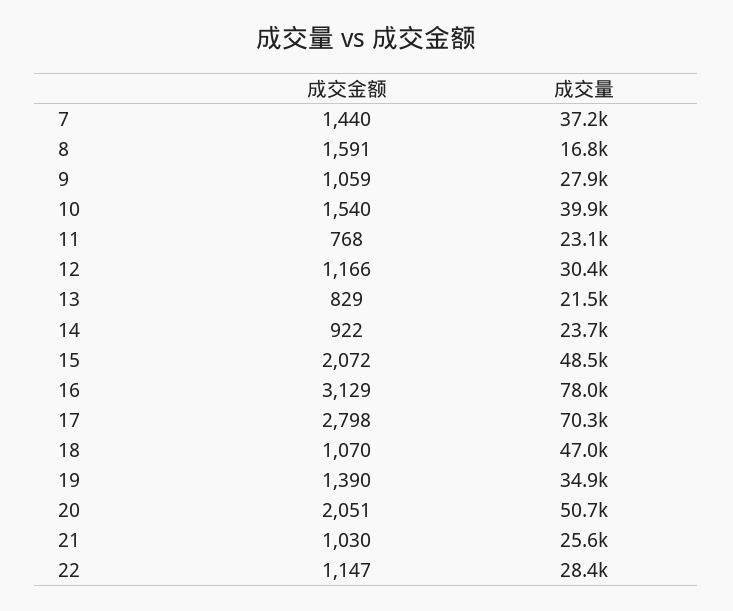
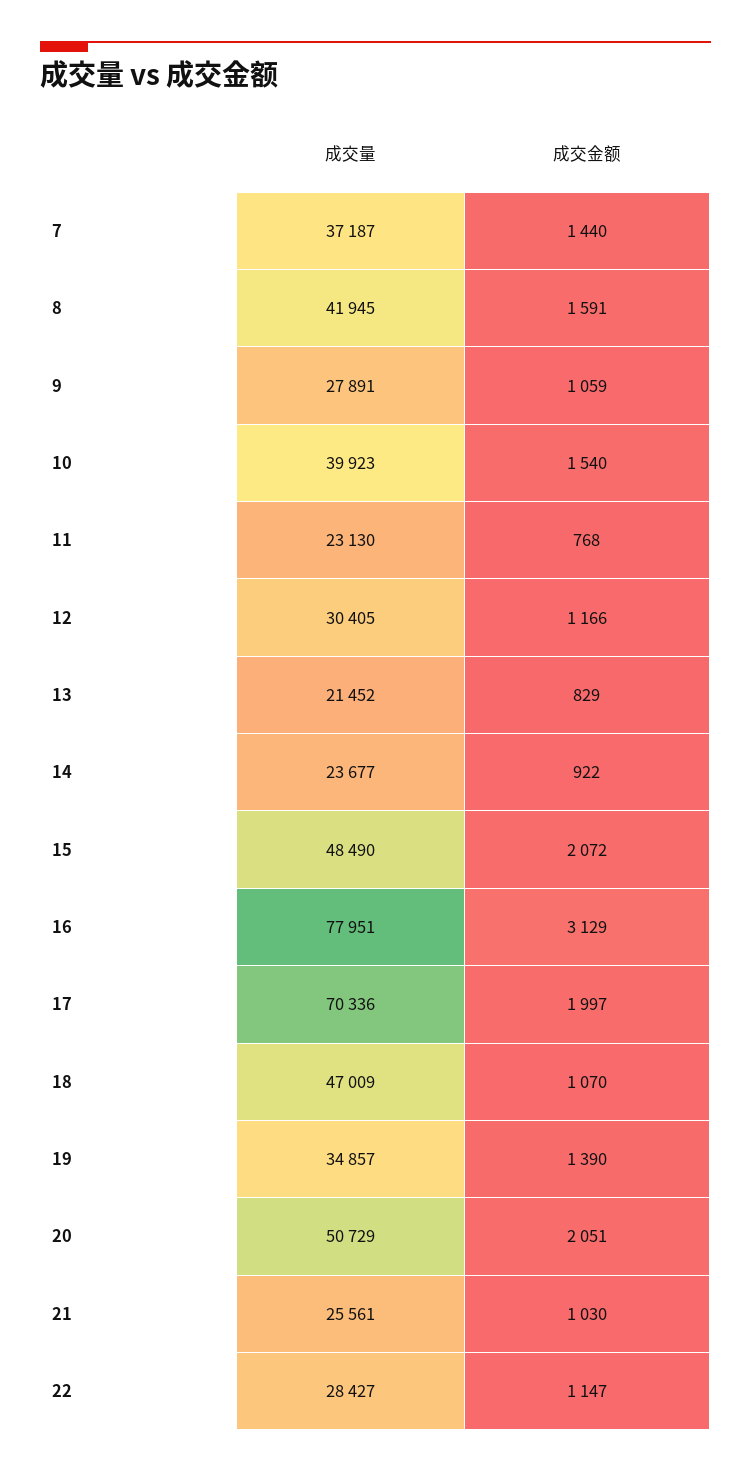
成交量, 8: 16800 -> 41945
成交金额, 17: 2798 -> 1997

